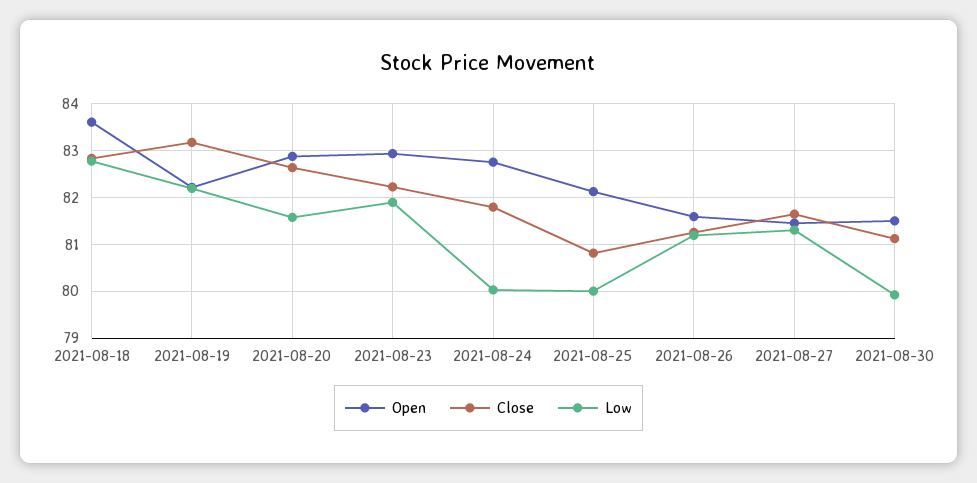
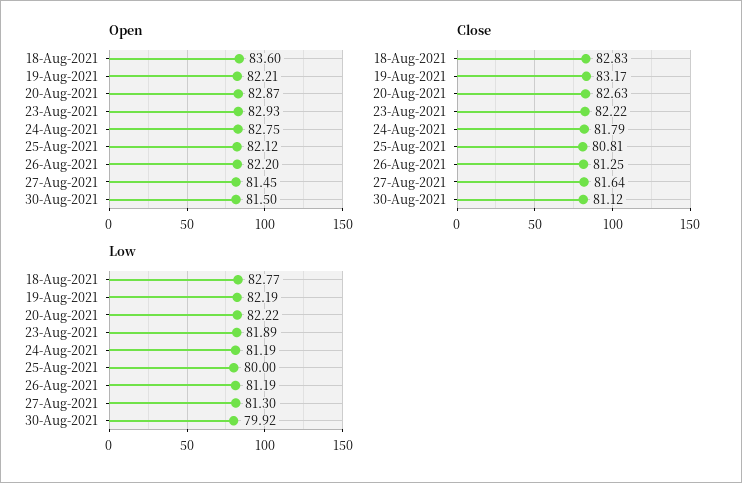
Low, 2021-08-20: 81.6 -> 82.22
Low, 2021-08-24: 80 -> 81.19
Open, 2021-08-26: 81.6 -> 82.2

